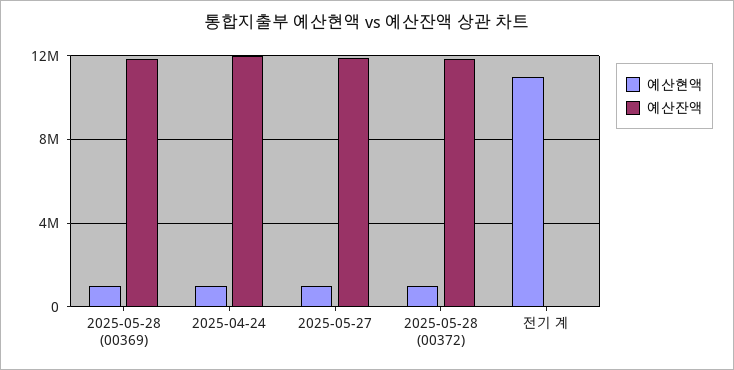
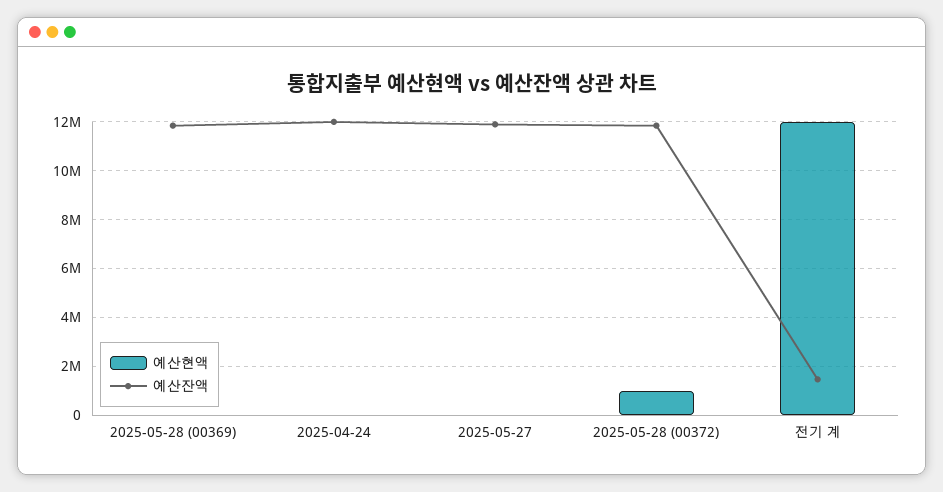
예산현액, 2025-05-28 (00369): 1000000 -> 0
예산현액, 2025-04-24: 1000000 -> 0
예산현액, 2025-05-27: 1000000 -> 0
예산현액, 전기 계: 11000000 -> 12000000
예산잔액, 전기 계: 0 -> 1500000

